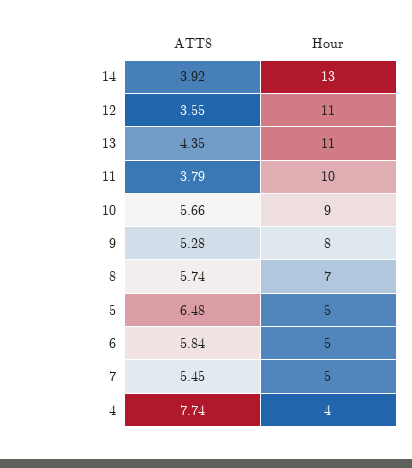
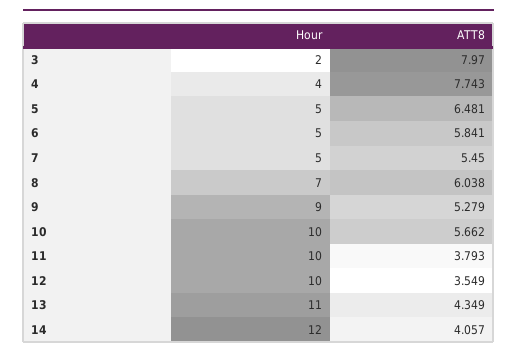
ATT8, 14: 3.92 -> 4.057
Hour, 14: 13 -> 12
Hour, 12: 11 -> 10
Hour, 10: 9 -> 10
Hour, 9: 8 -> 9
ATT8, 8: 5.74 -> 6.038
Hour, 3: none -> 2
ATT8, 3: none -> 7.97

